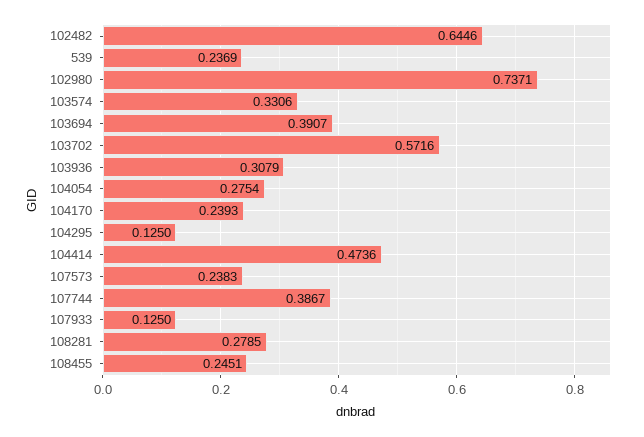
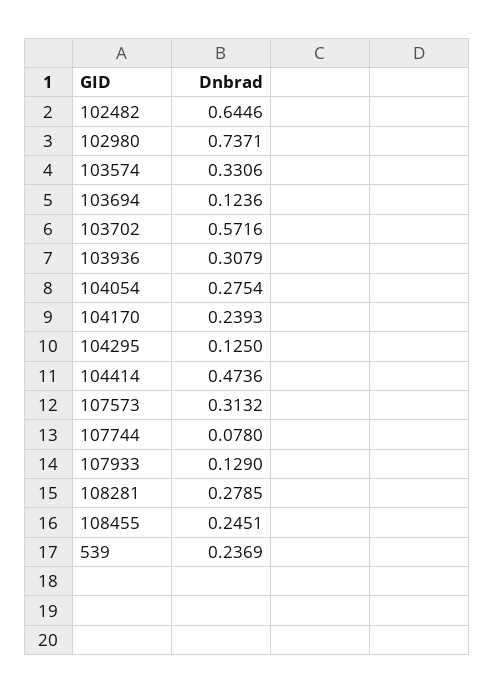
103694: 0.3907 -> 0.1236
107573: 0.2383 -> 0.3132
107744: 0.3867 -> 0.078
107933: 0.125 -> 0.129

